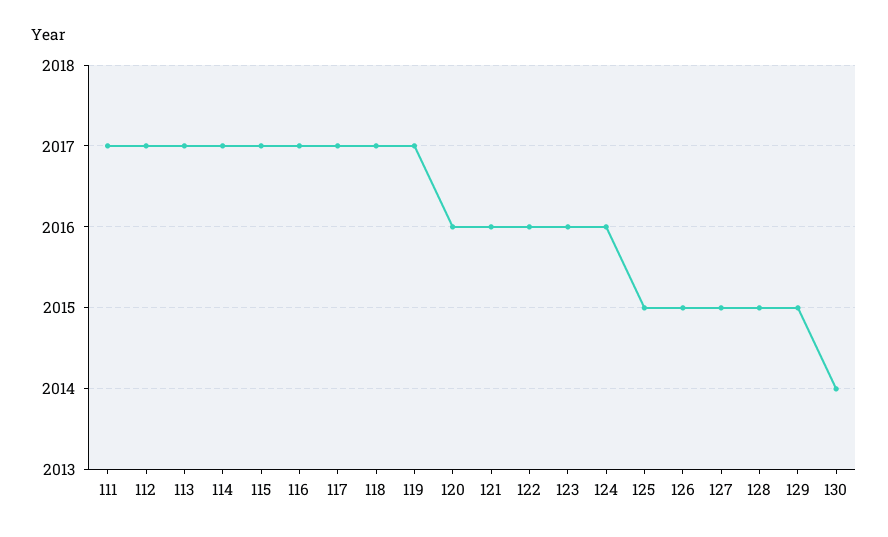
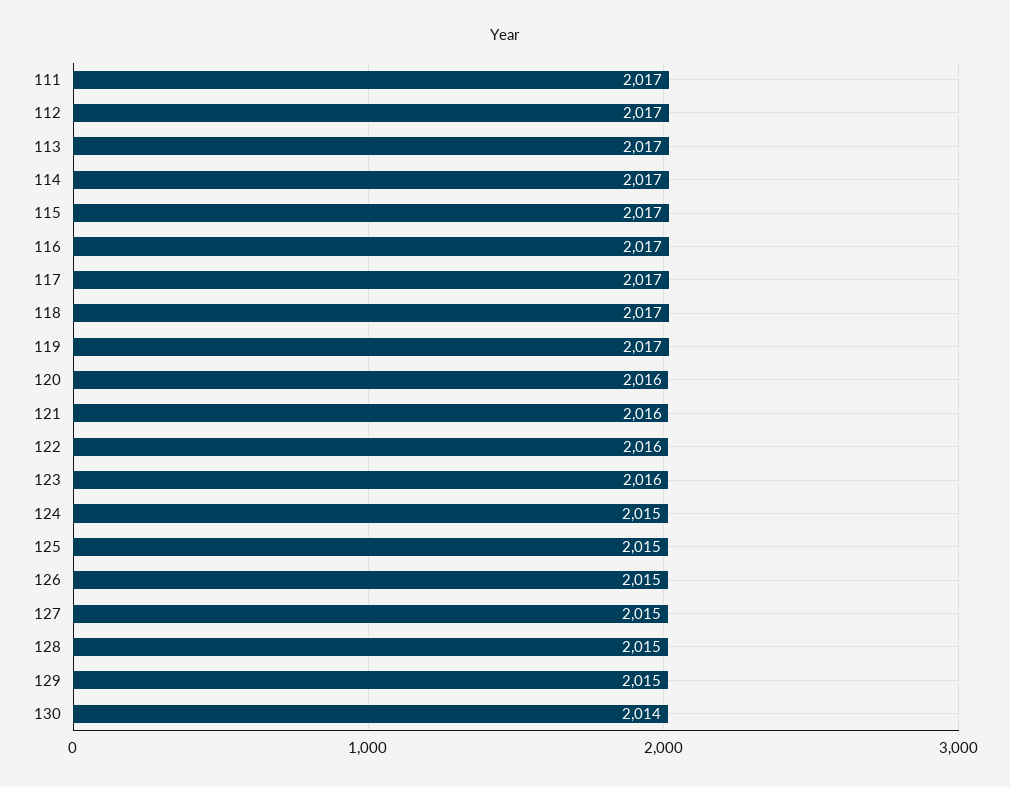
124: 2016 -> 2015

